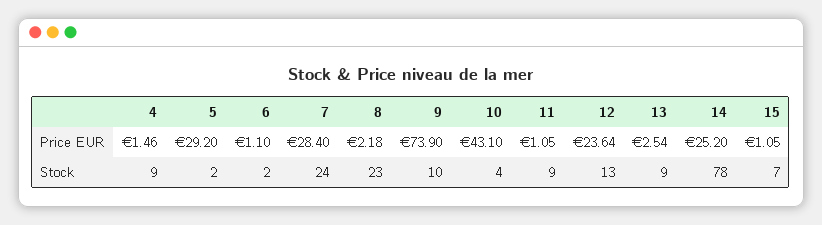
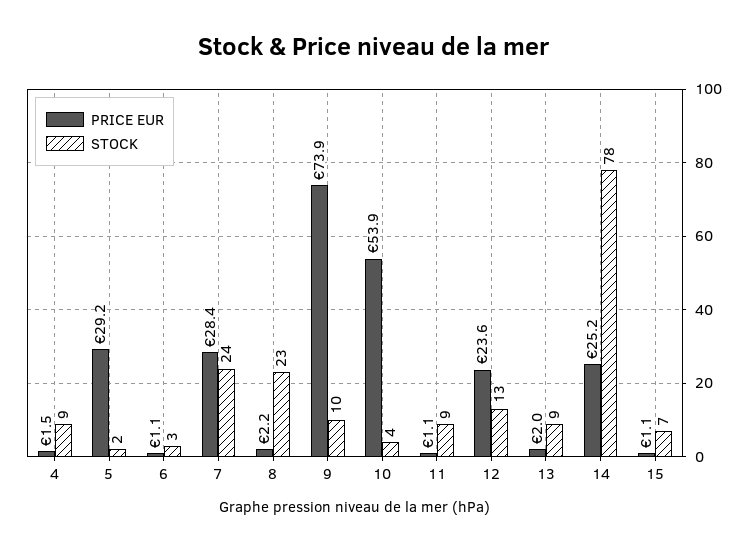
Price EUR, 10: 43.1 -> 53.9
Price EUR, 13: 2.54 -> 2
Stock, 6: 2 -> 3

